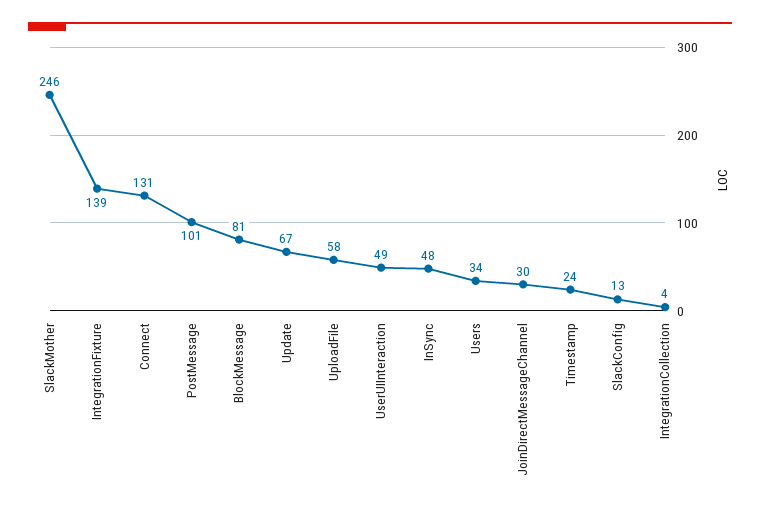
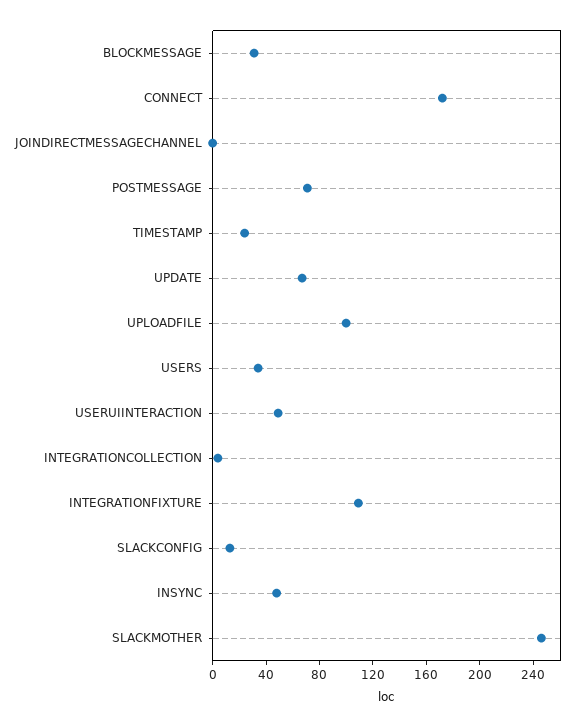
IntegrationFixture: 139 -> 110
Connect: 131 -> 170
PostMessage: 101 -> 70
BlockMessage: 81 -> 30
UploadFile: 58 -> 100
JoinDirectMessageChannel: 30 -> 0

